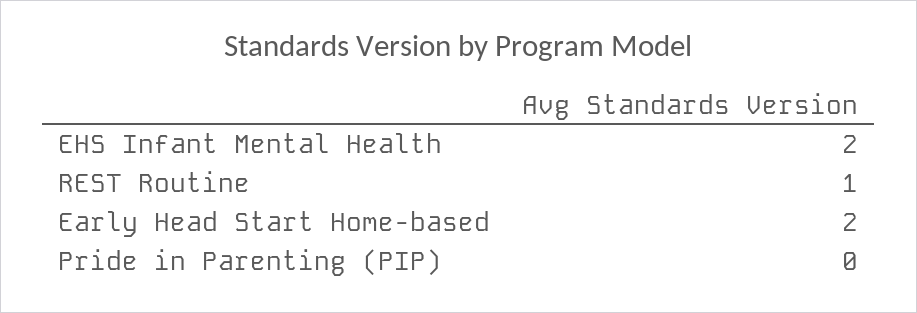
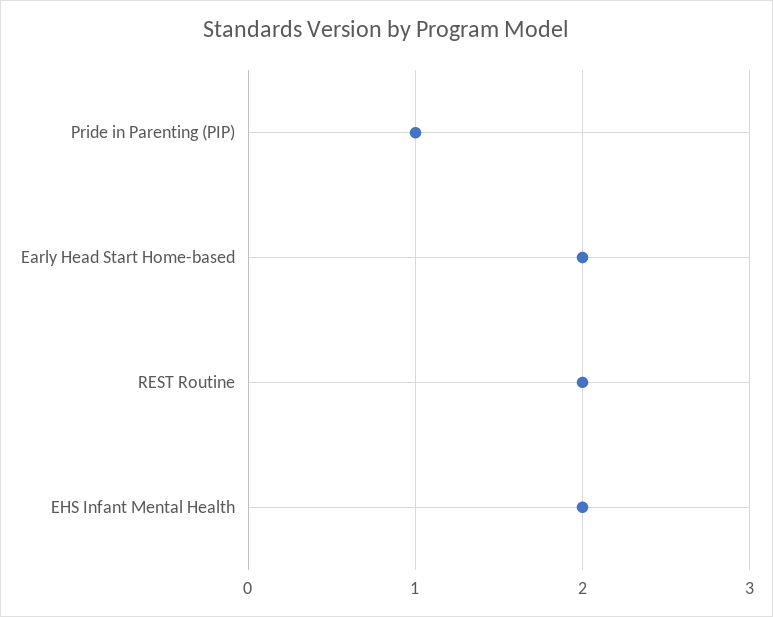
REST Routine: 1 -> 2
Pride in Parenting (PIP): 0 -> 1

